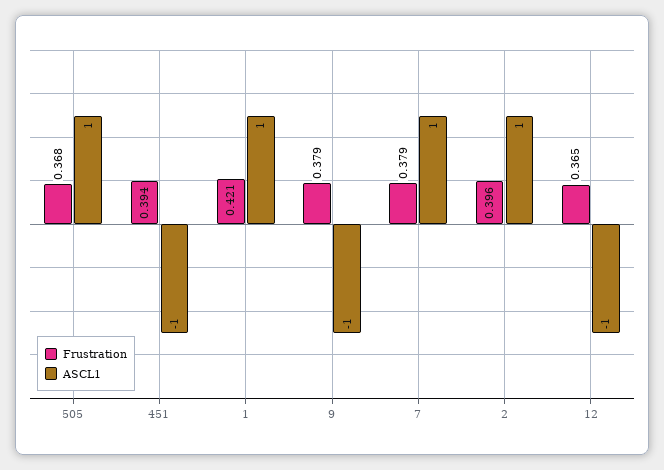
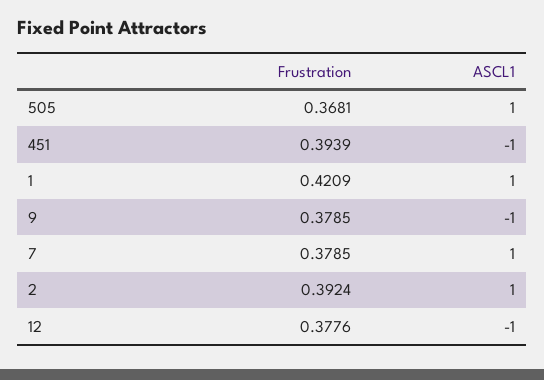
Frustration, 2: 0.396 -> 0.3924
Frustration, 12: 0.365 -> 0.3776

